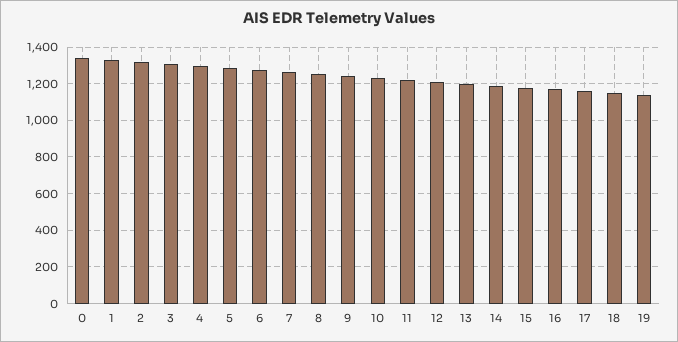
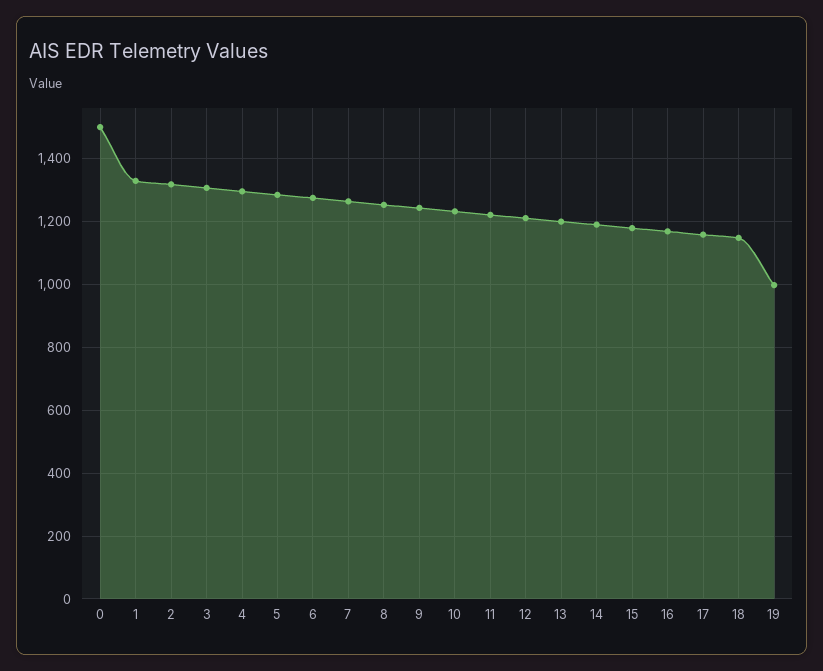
0: 1350 -> 1500
19: 1150 -> 1000

